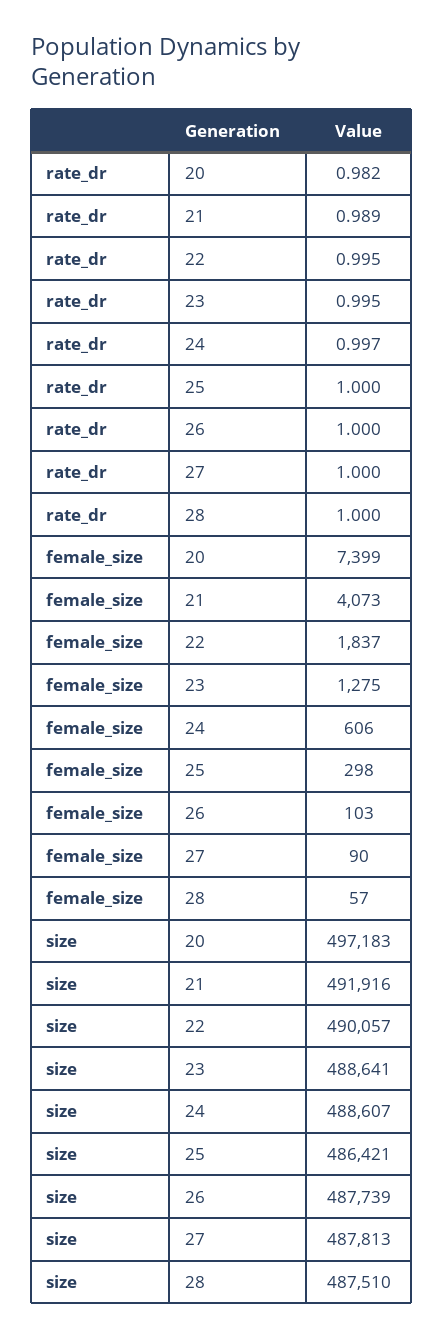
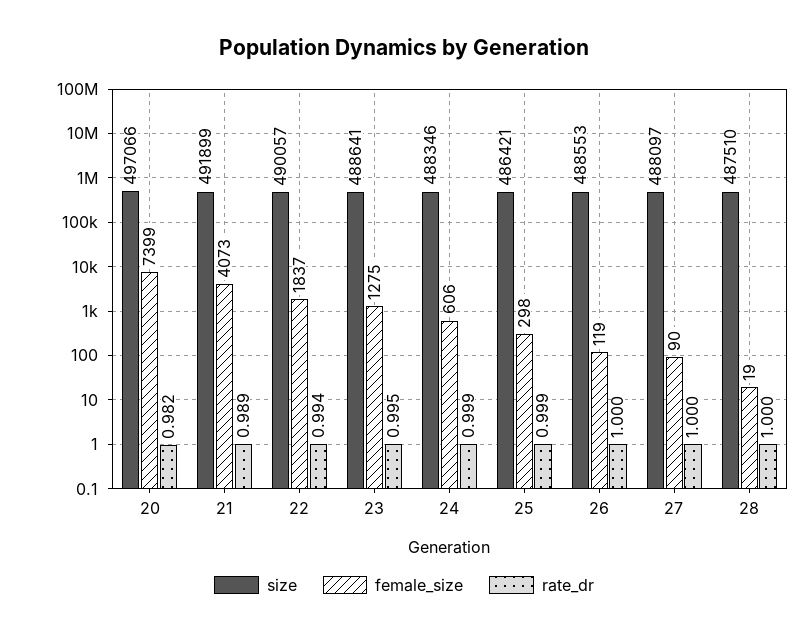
rate_dr, 22: 0.995 -> 0.994
rate_dr, 24: 0.997 -> 0.999
rate_dr, 25: 1 -> 0.999
female_size, 26: 103 -> 119
female_size, 28: 57 -> 19
size, 20: 497183 -> 497066
size, 21: 491916 -> 491899
size, 24: 488607 -> 488346
size, 26: 487739 -> 488553
size, 27: 487813 -> 488097

